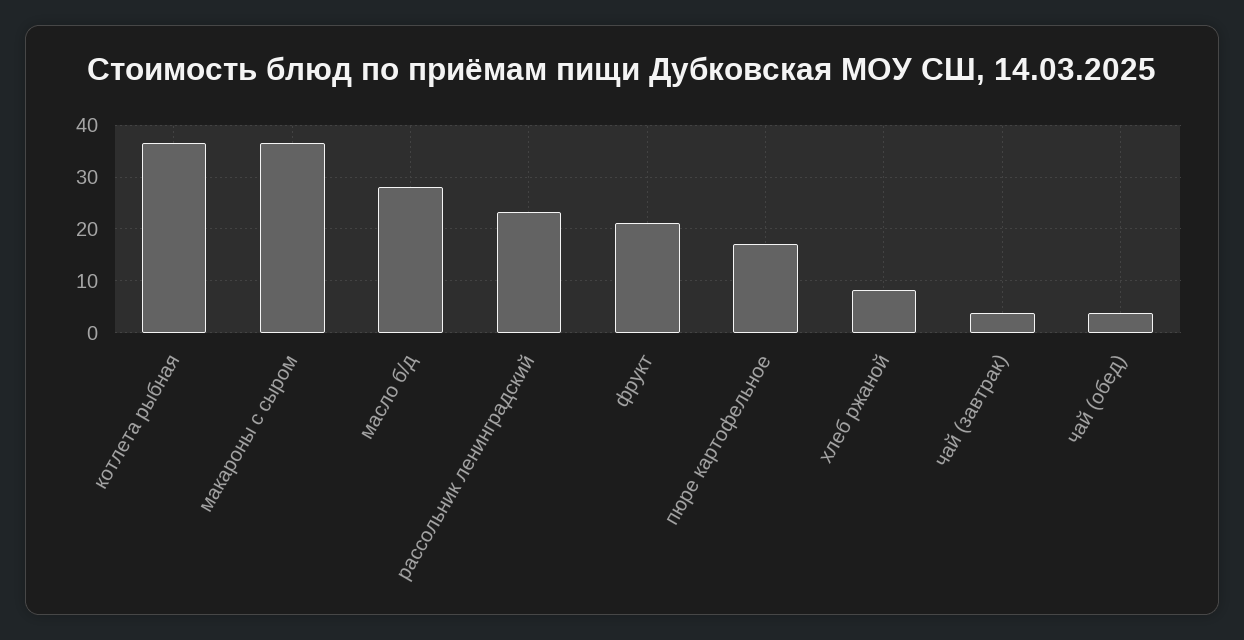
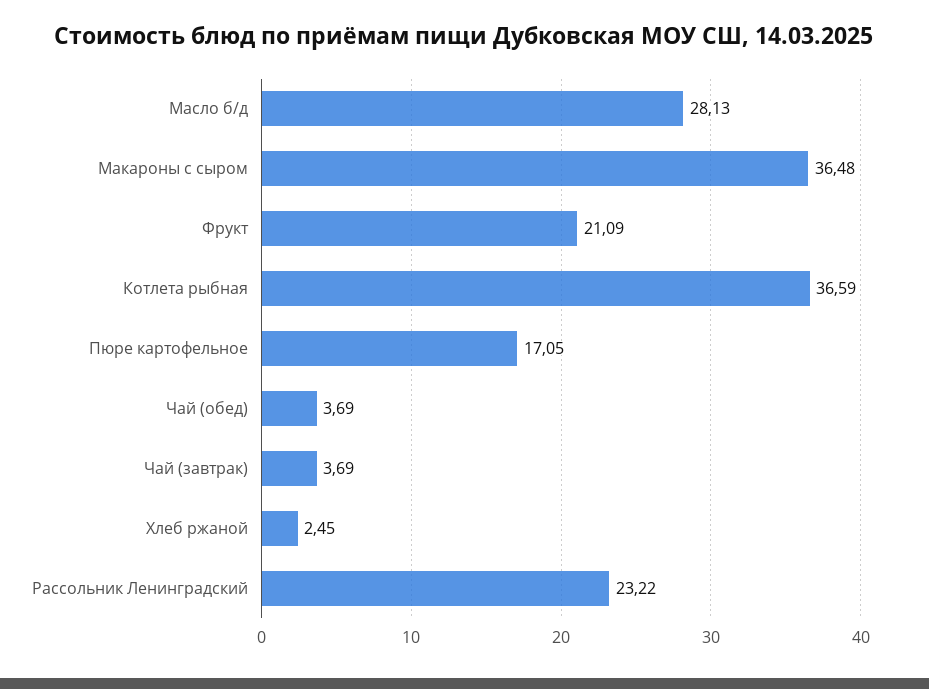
хлеб ржаной: 8 -> 2.45

